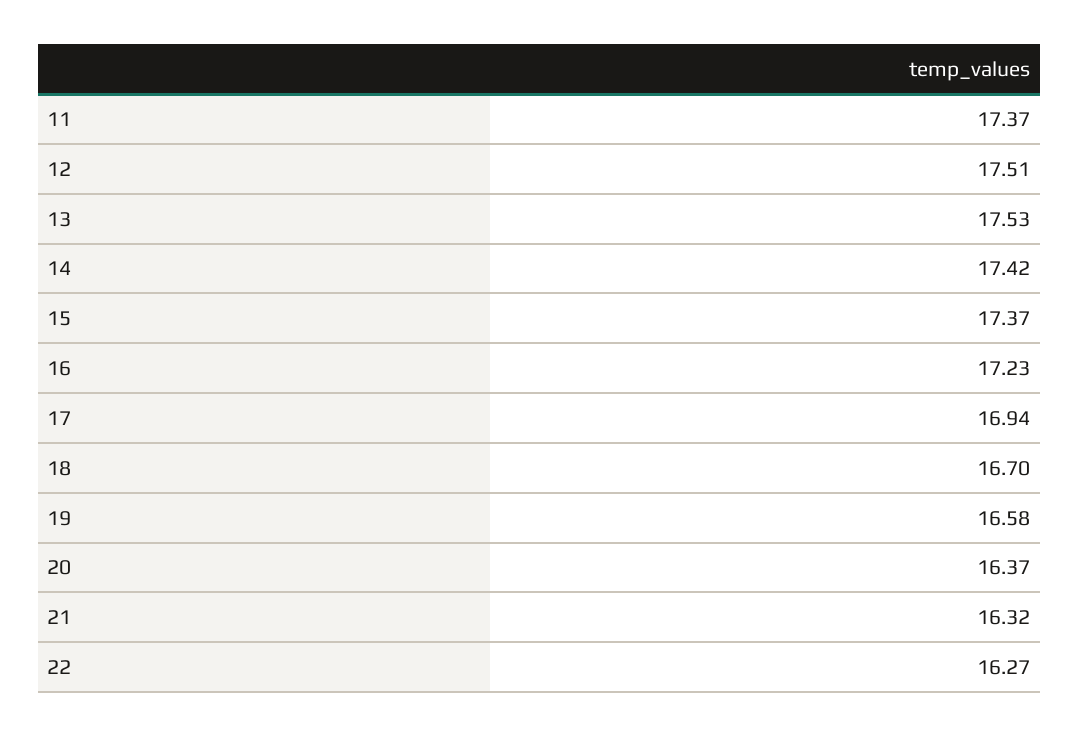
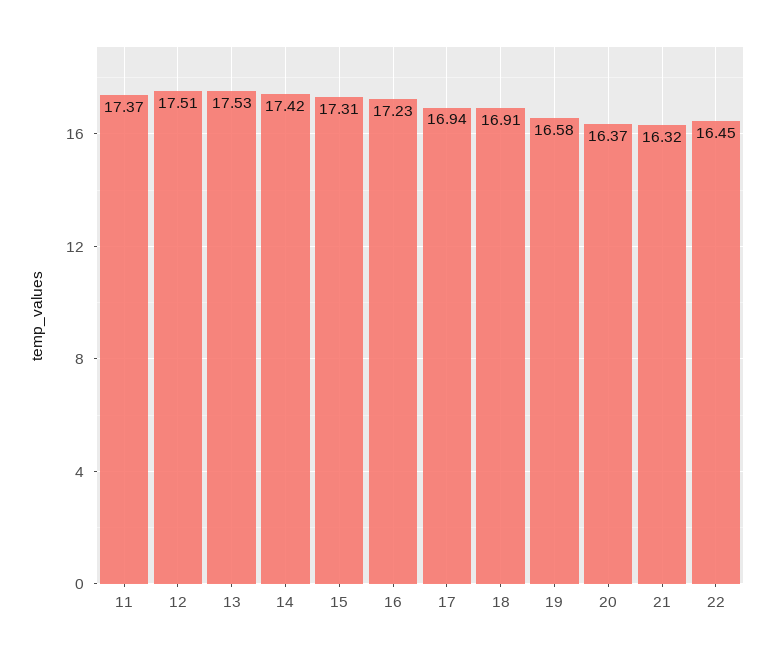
15: 17.37 -> 17.31
18: 16.7 -> 16.91
22: 16.27 -> 16.45

